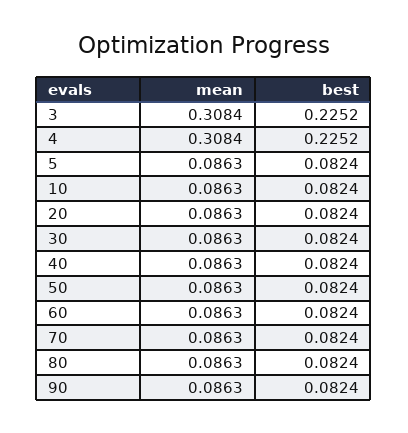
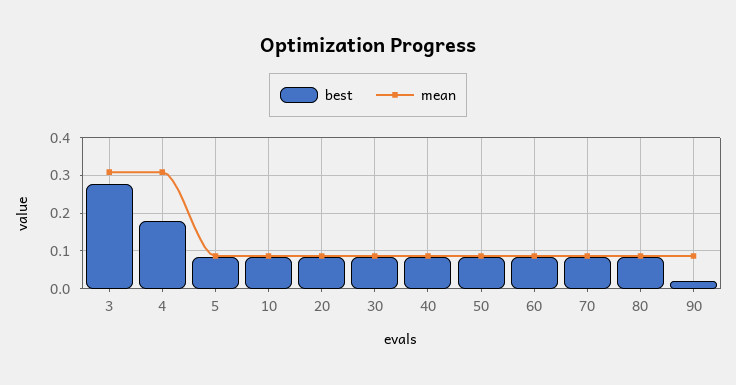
best, 3: 0.2252 -> 0.28
best, 4: 0.2252 -> 0.18
best, 90: 0.0824 -> 0.02

